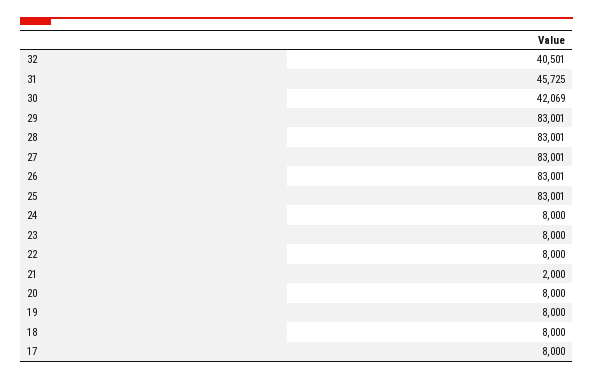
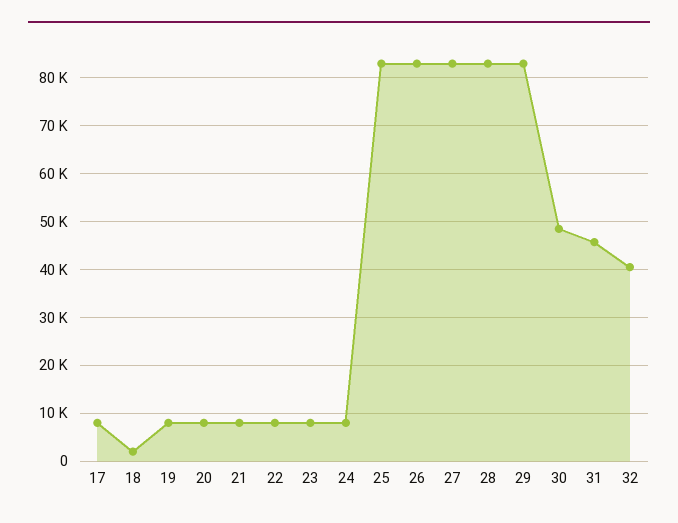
30: 42069 -> 48000
21: 2000 -> 8000
18: 8000 -> 2000

